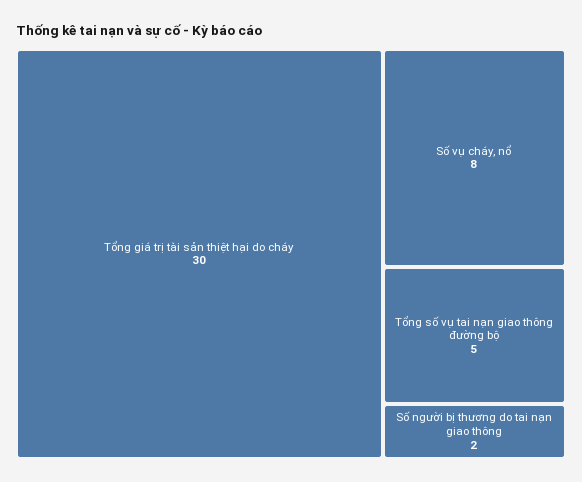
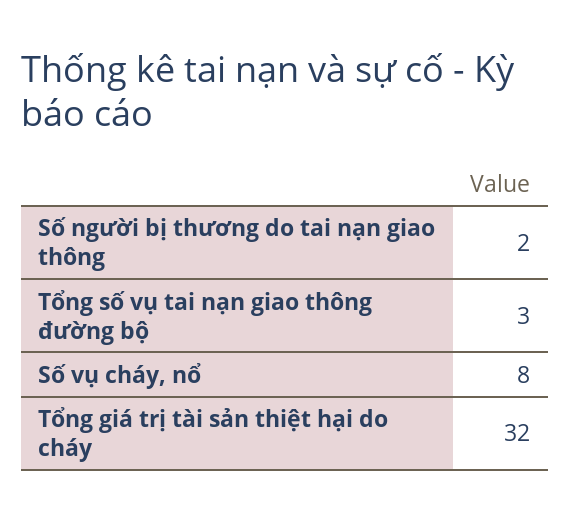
Tổng giá trị tài sản thiệt hại do cháy: 30 -> 32
Tổng số vụ tai nạn giao thông đường bộ: 5 -> 3

